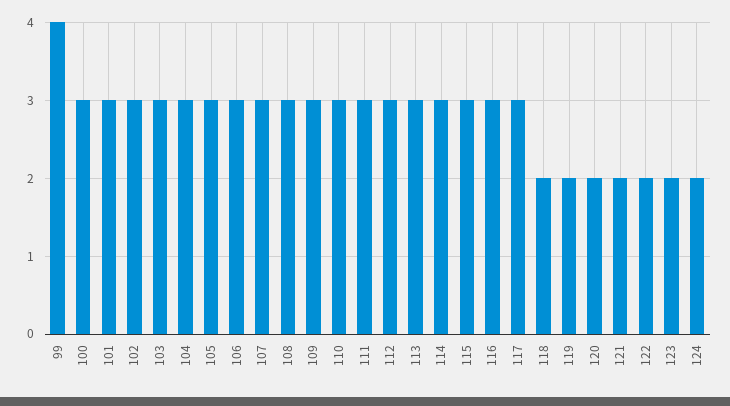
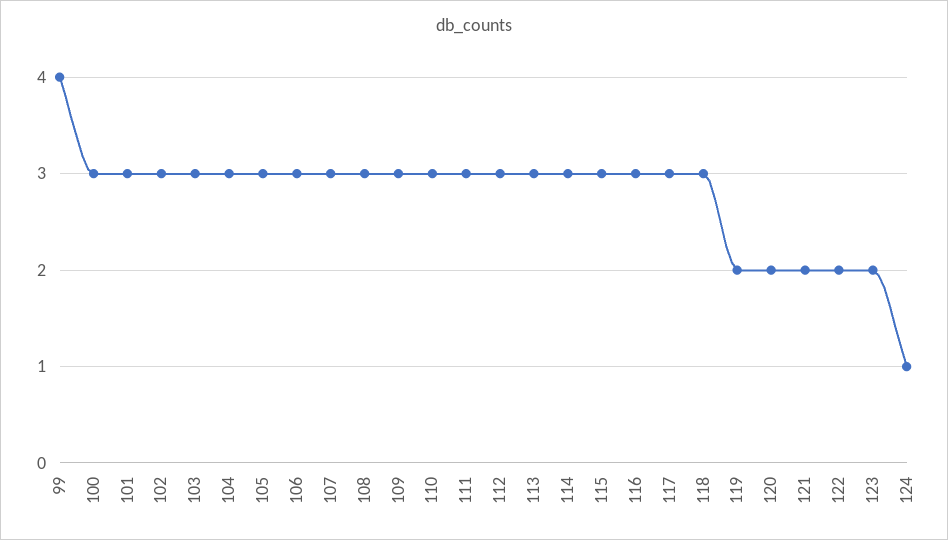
118: 2 -> 3
124: 2 -> 1

